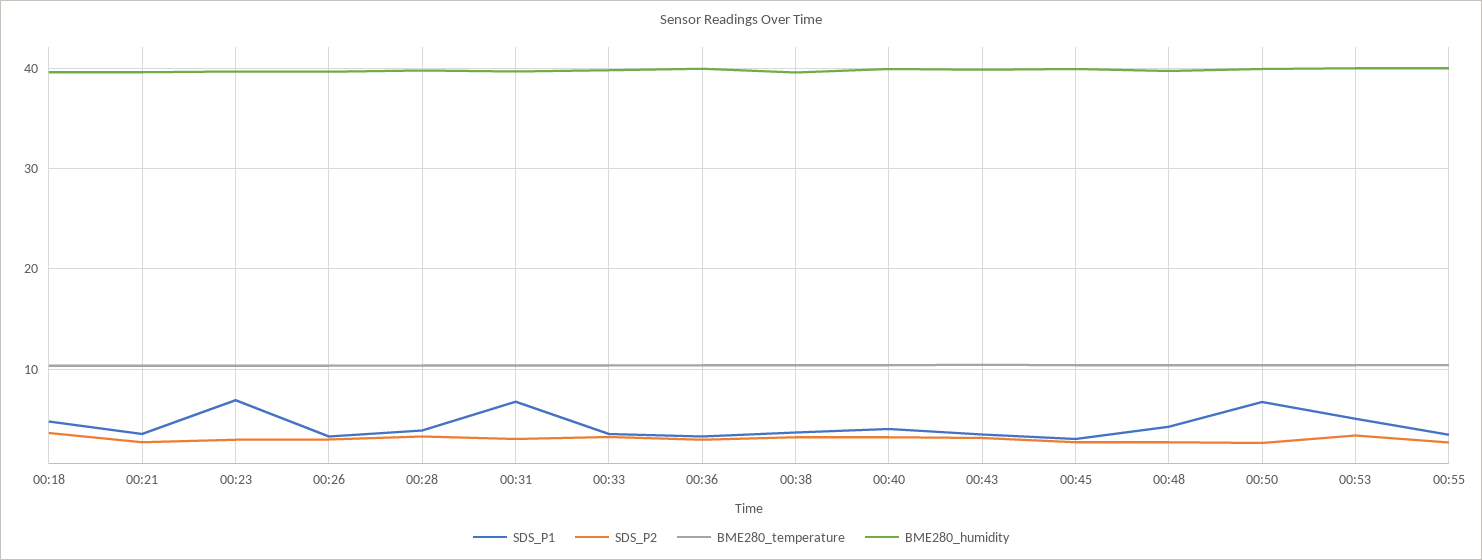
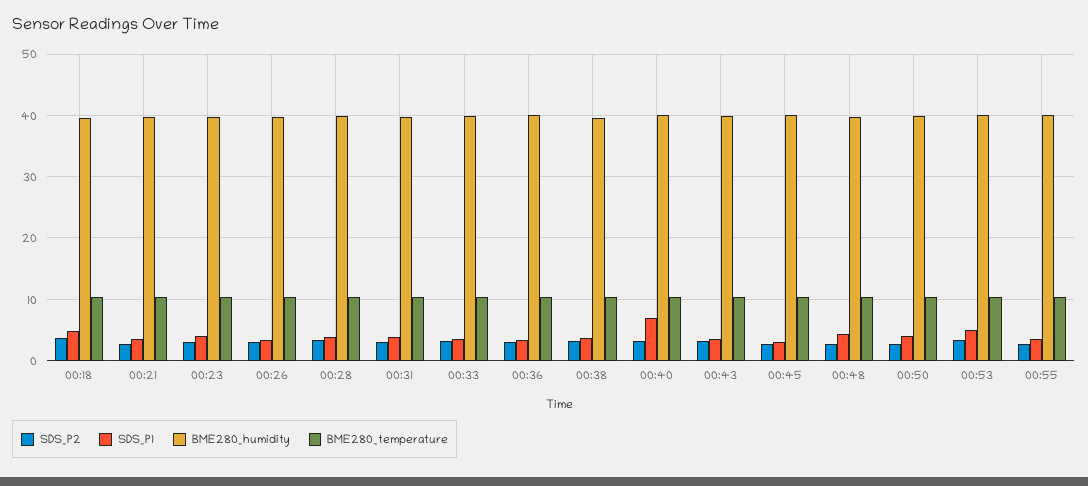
SDS_P1, 00:23: 7 -> 4
SDS_P1, 00:31: 7 -> 4
SDS_P1, 00:40: 4 -> 7
SDS_P1, 00:50: 7 -> 4

